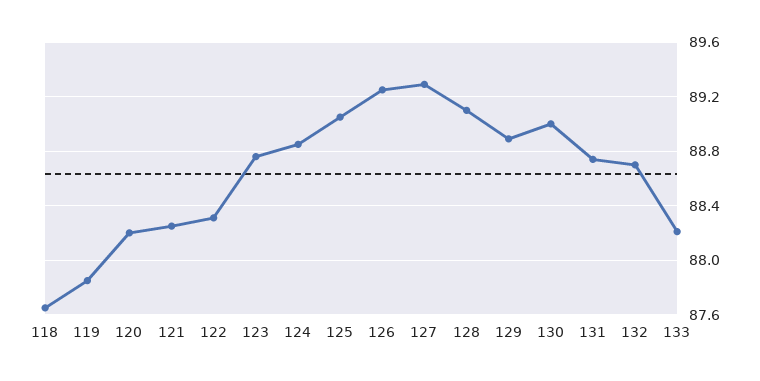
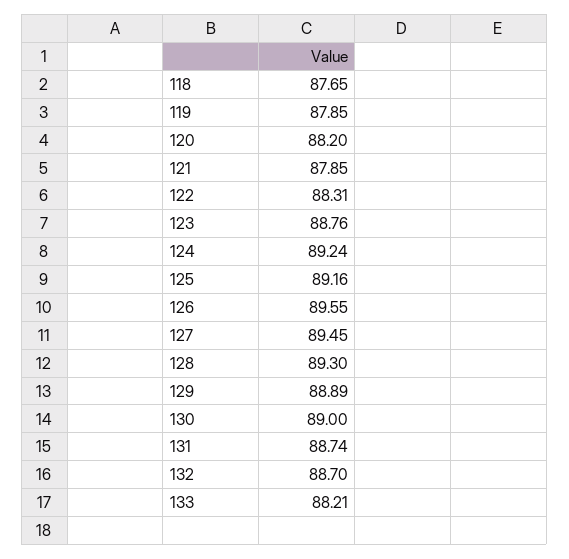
121: 88.25 -> 87.85
124: 88.85 -> 89.24
125: 89.05 -> 89.16
126: 89.25 -> 89.55
127: 89.3 -> 89.45
128: 89.1 -> 89.3

